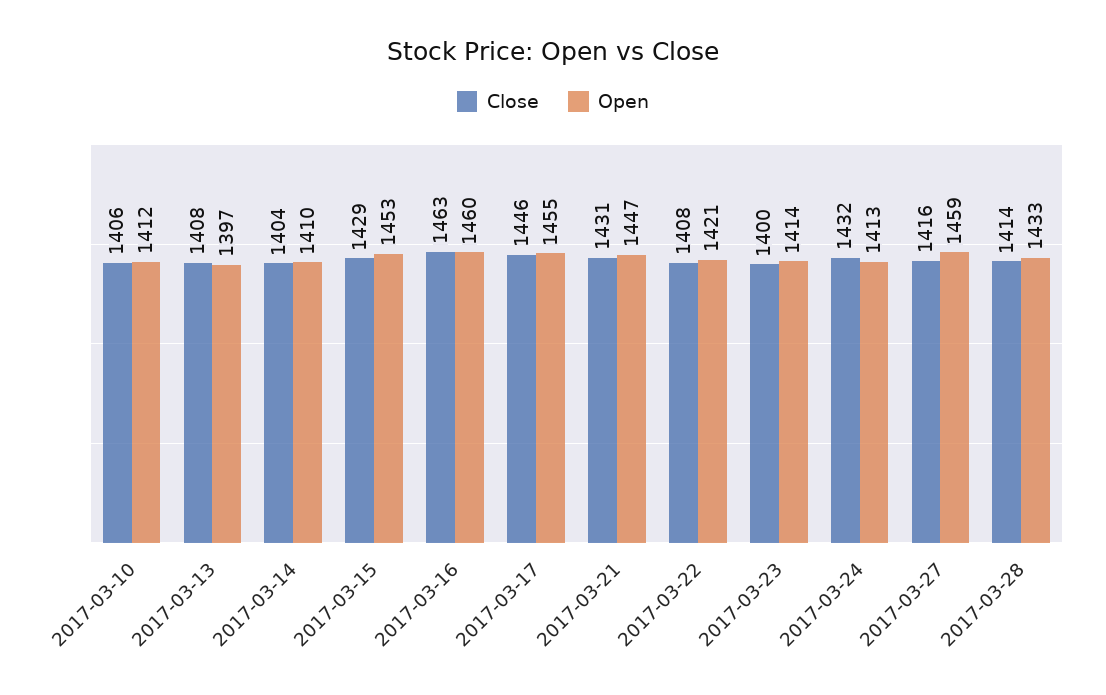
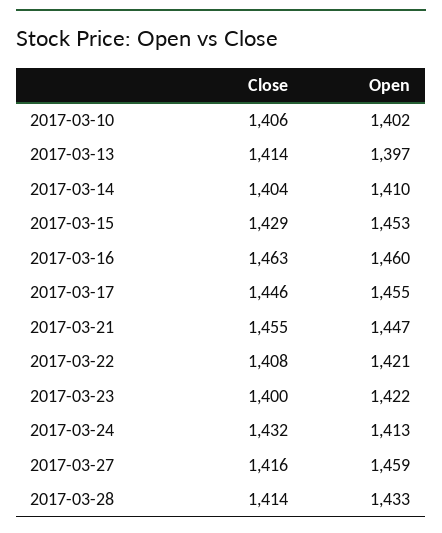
Open, 2017-03-10: 1412 -> 1402
Close, 2017-03-13: 1408 -> 1414
Close, 2017-03-21: 1431 -> 1455
Open, 2017-03-23: 1414 -> 1422

